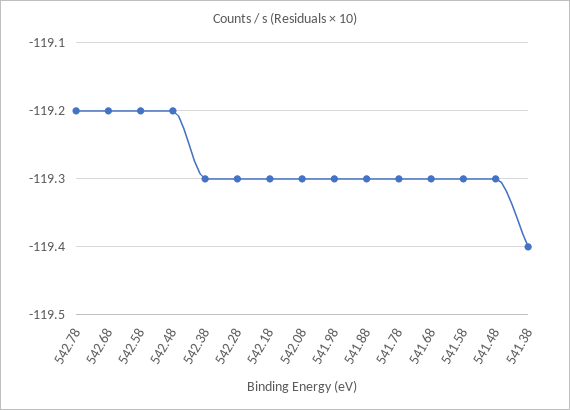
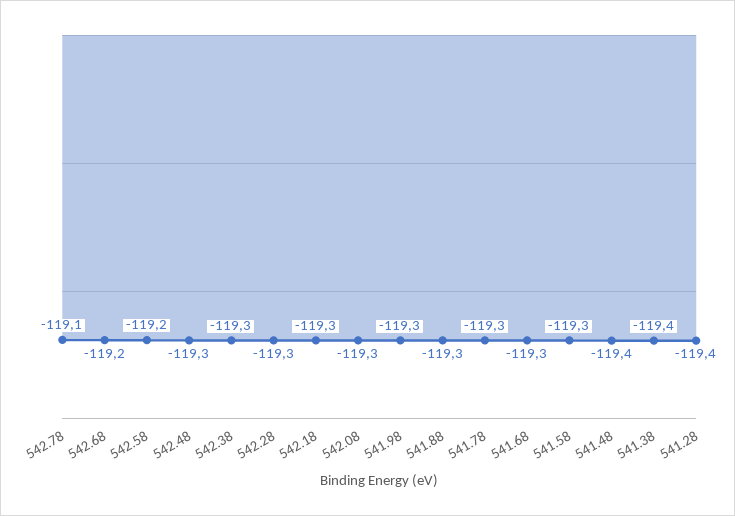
542.78: -119.2 -> -119.1
542.48: -119.2 -> -119.3
541.48: -119.3 -> -119.4
541.28: none -> -119.4

